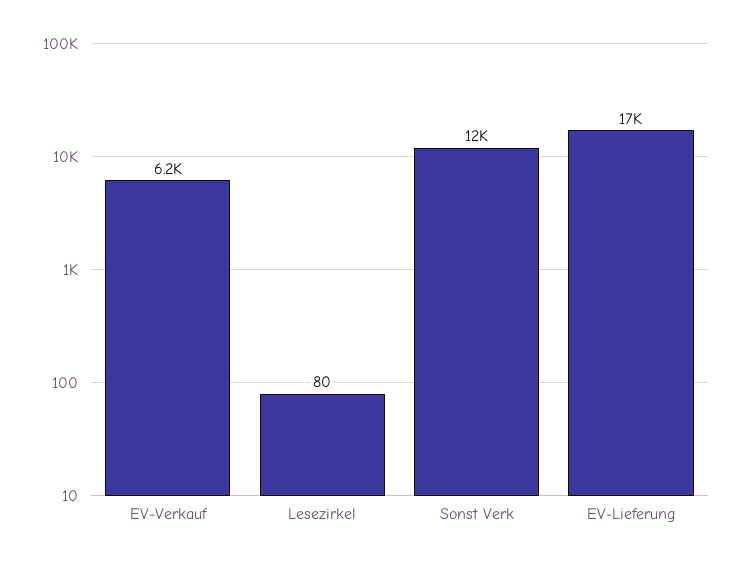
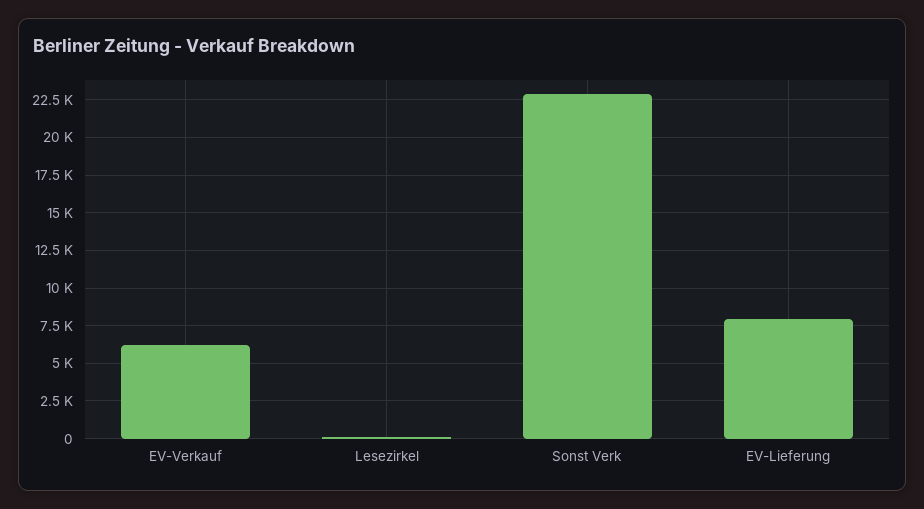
Sonst Verk: 12000 -> 23000
EV-Lieferung: 17000 -> 8000

